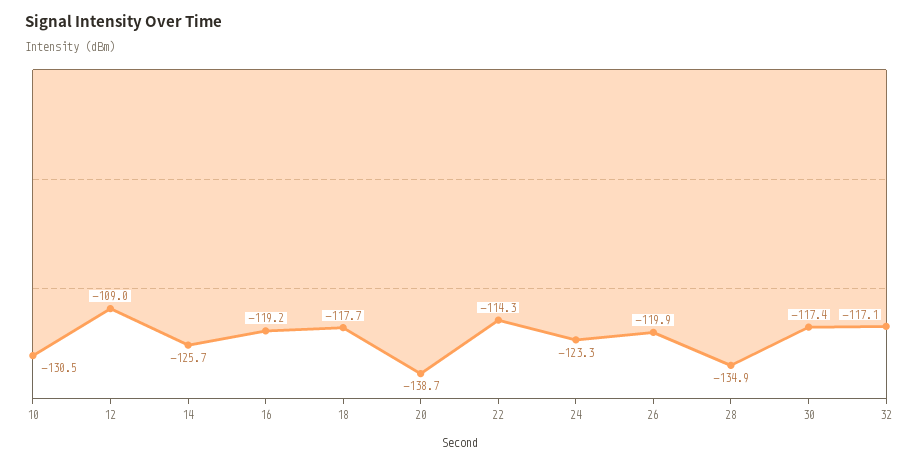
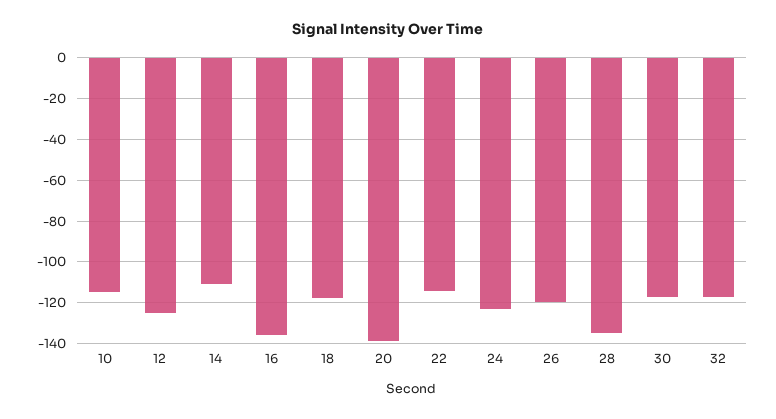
10: -130.5 -> -115
12: -109 -> -125
14: -125.7 -> -110
16: -119.2 -> -135

